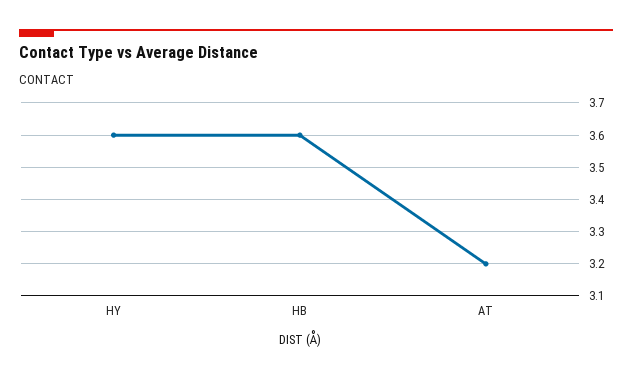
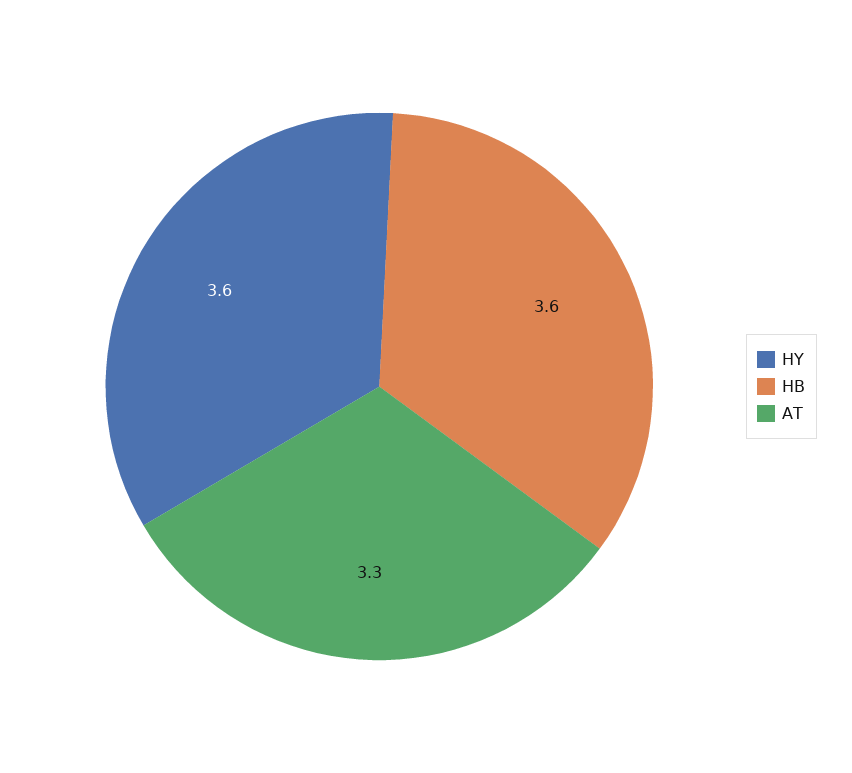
AT: 3.2 -> 3.3

